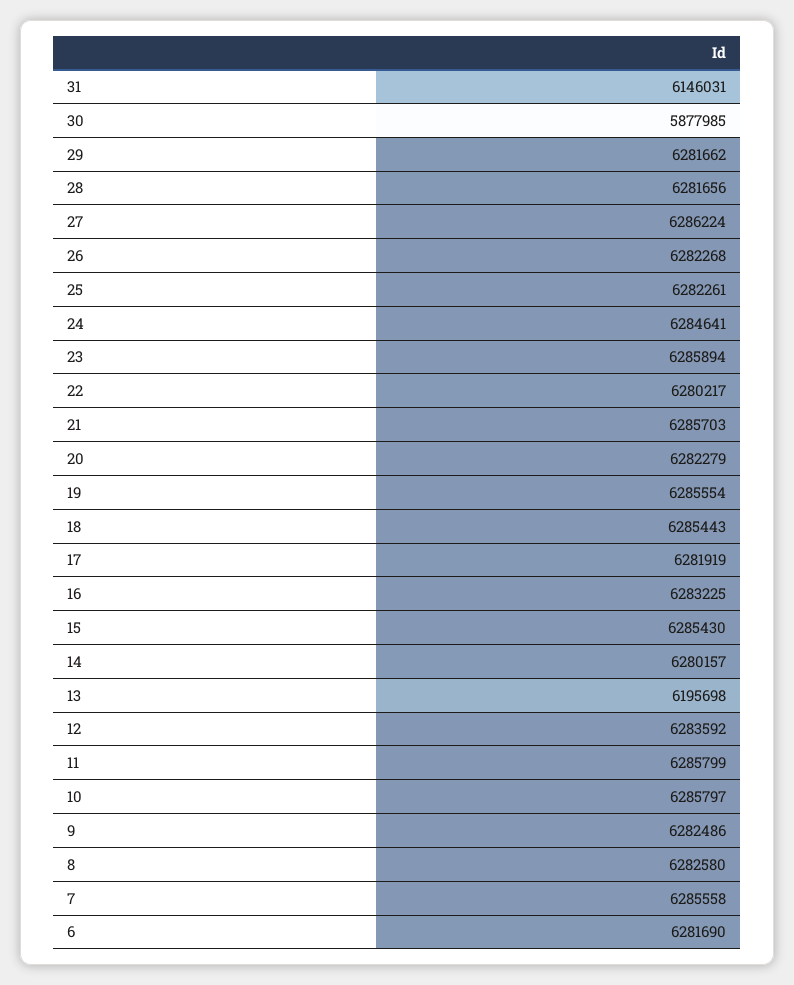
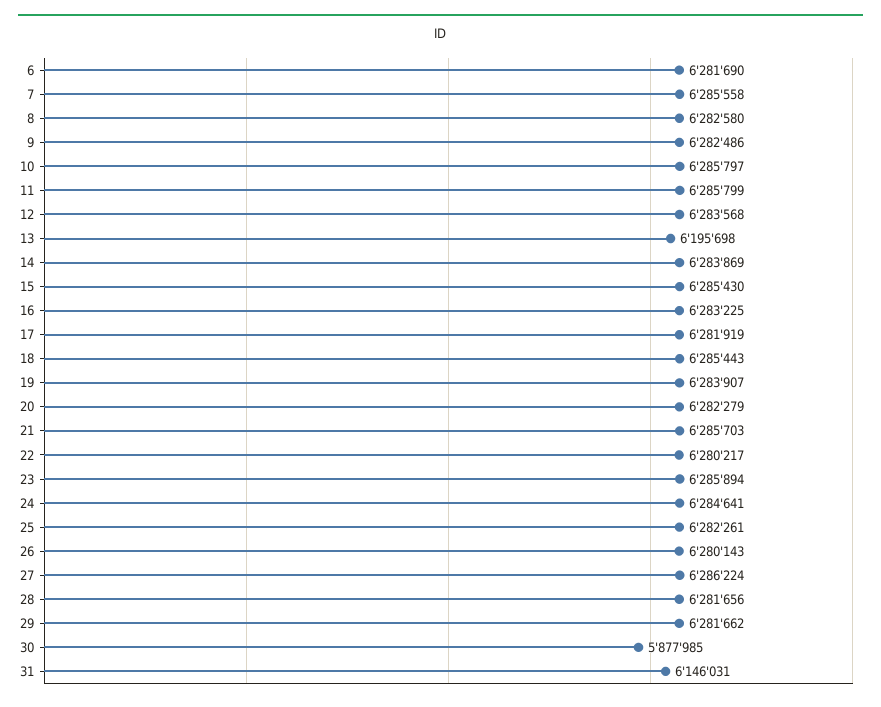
26: 6282268 -> 6280143
19: 6285554 -> 6283907
14: 6280157 -> 6283869
12: 6283592 -> 6283568

